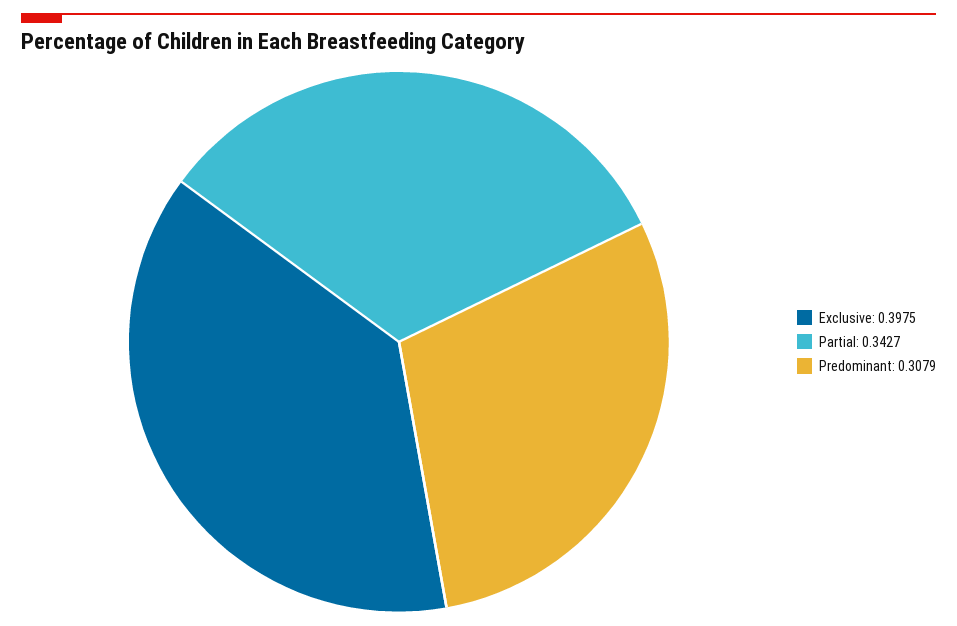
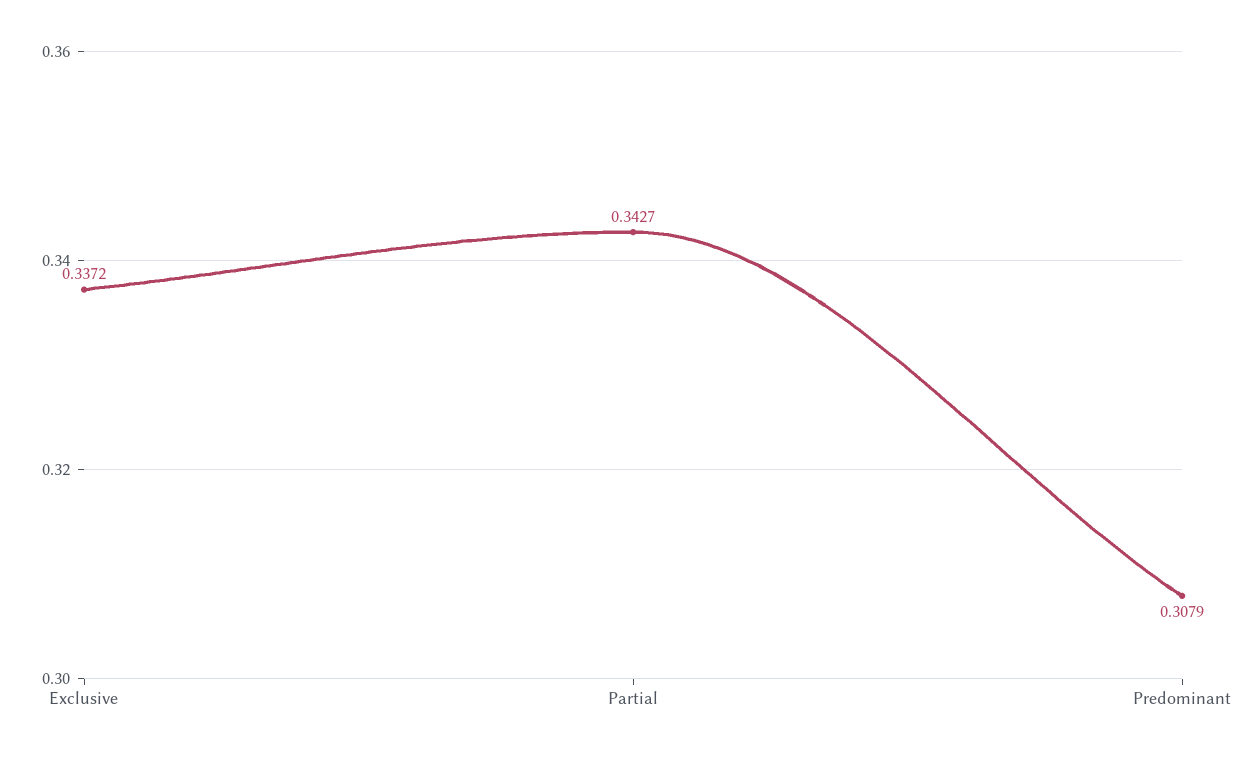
Exclusive: 0.3975 -> 0.3372

